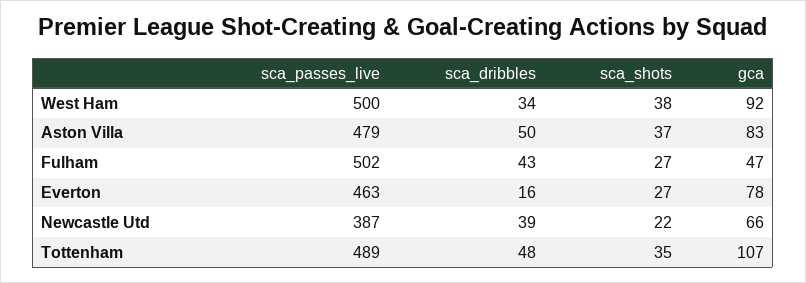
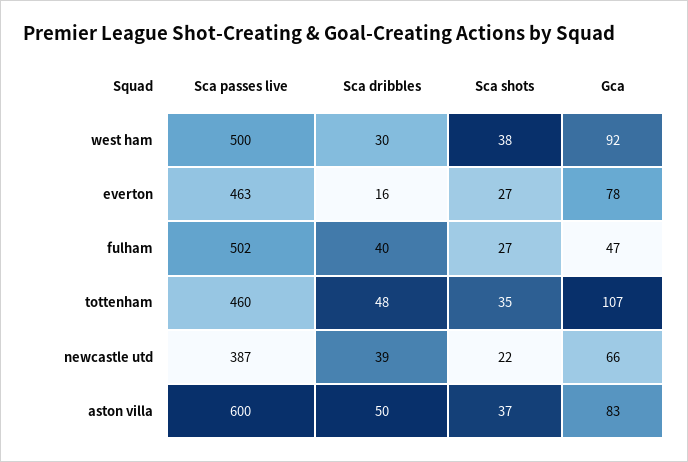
sca_dribbles, West Ham: 34 -> 30
sca_passes_live, Aston Villa: 479 -> 600
sca_dribbles, Fulham: 43 -> 40
sca_passes_live, Tottenham: 489 -> 460

